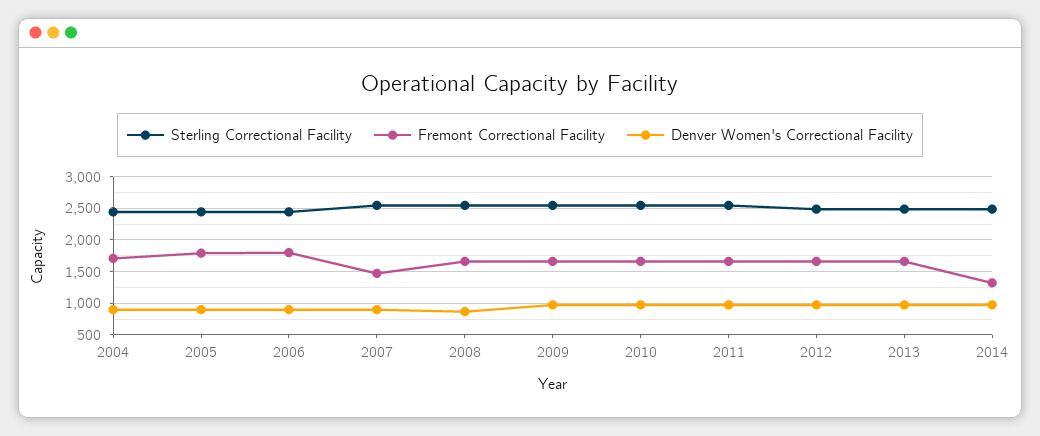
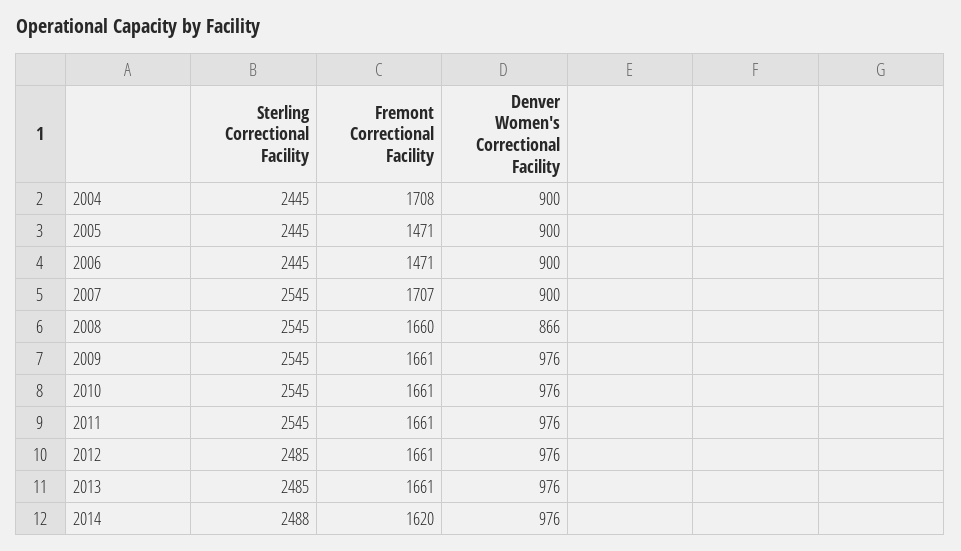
Fremont Correctional Facility, 2005: 1800 -> 1471
Fremont Correctional Facility, 2006: 1800 -> 1471
Fremont Correctional Facility, 2007: 1500 -> 1707
Fremont Correctional Facility, 2014: 1300 -> 1620

